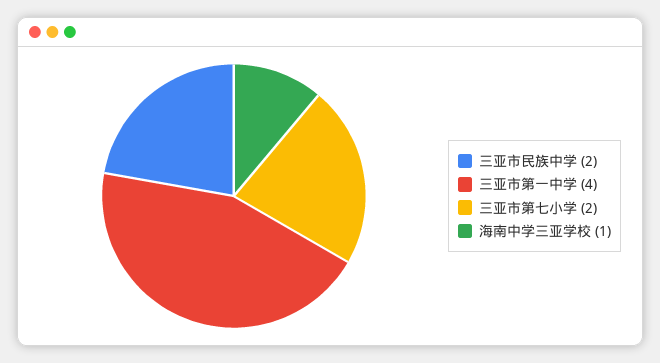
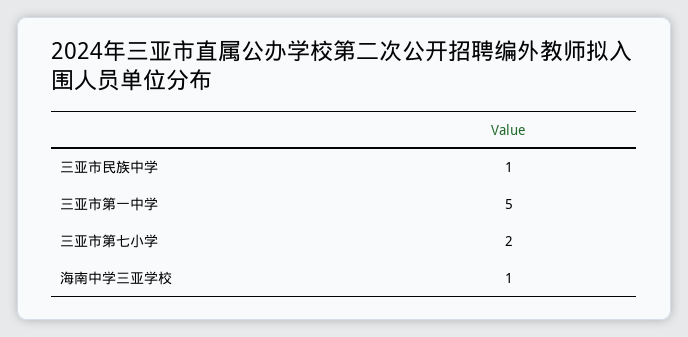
三亚市民族中学: 2 -> 1
三亚市第一中学: 4 -> 5

